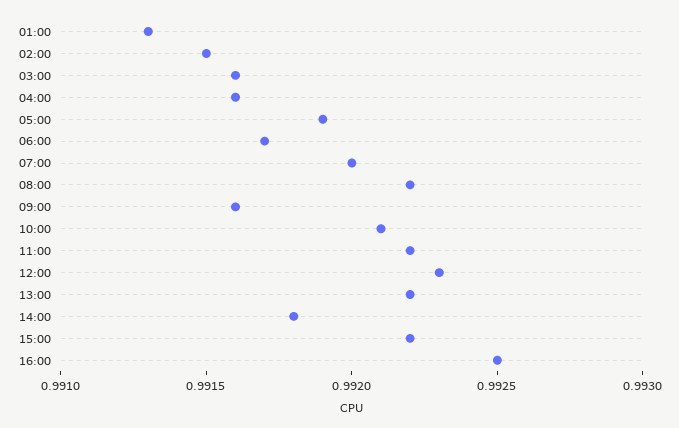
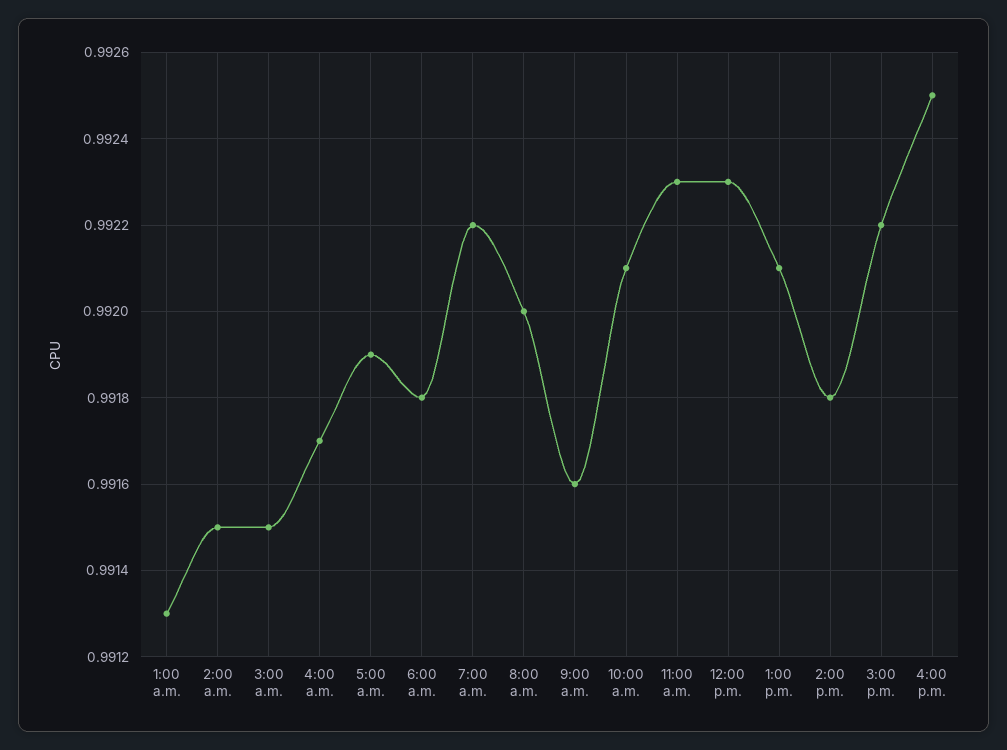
03:00: 0.9916 -> 0.9915
04:00: 0.9916 -> 0.9917
06:00: 0.9917 -> 0.9918
07:00: 0.992 -> 0.9922
08:00: 0.9922 -> 0.992
11:00: 0.9922 -> 0.9923
13:00: 0.9922 -> 0.9921

